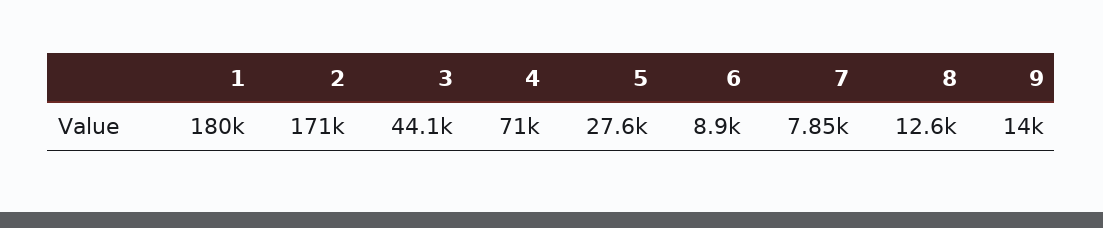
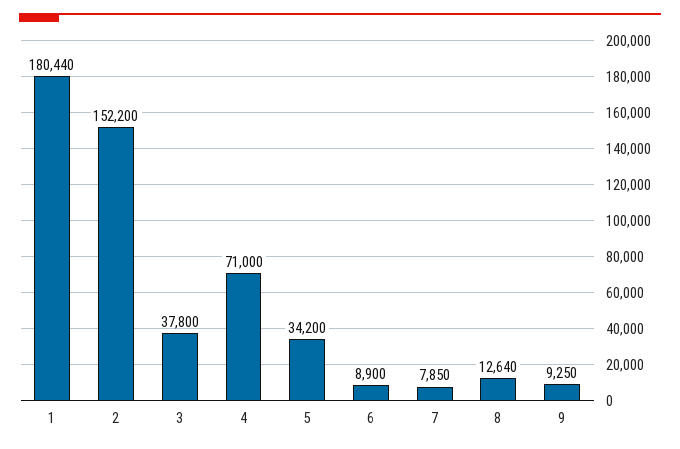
2: 171000 -> 152200
3: 44100 -> 37800
5: 27600 -> 34200
9: 14000 -> 9250

